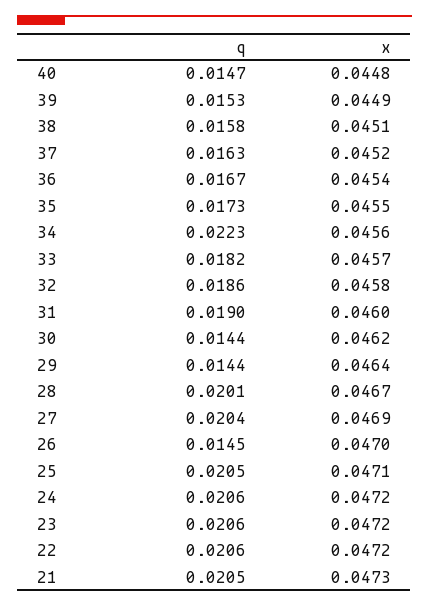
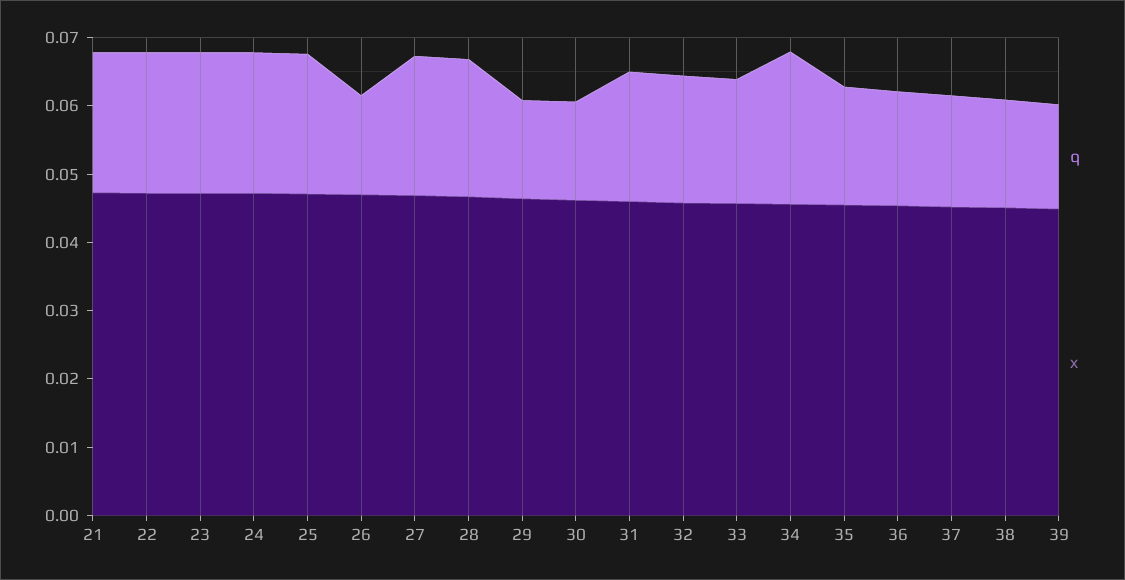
q, 40: 0.0147 -> none
x, 40: 0.0448 -> none

